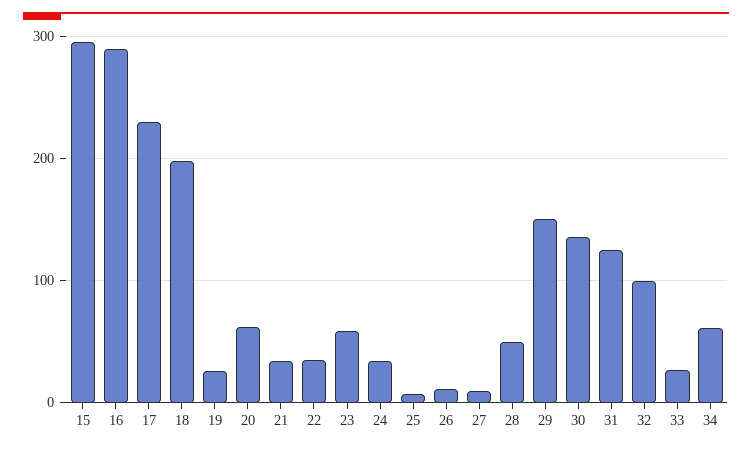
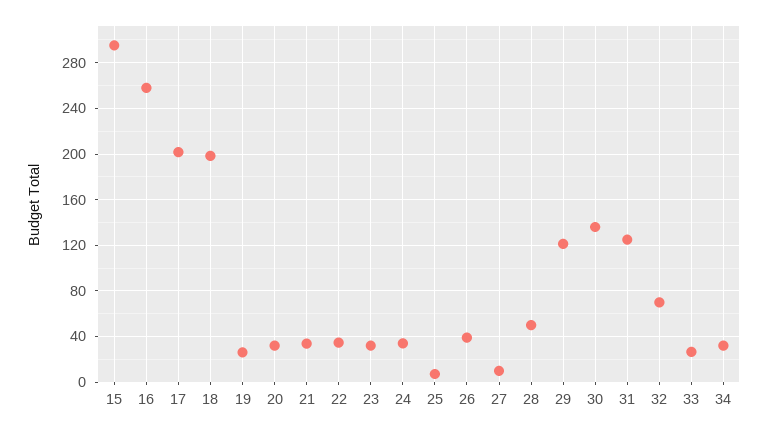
16: 290 -> 260
17: 230 -> 200
20: 60 -> 30
23: 60 -> 30
26: 10 -> 40
29: 150 -> 120
32: 100 -> 70
34: 60 -> 30

